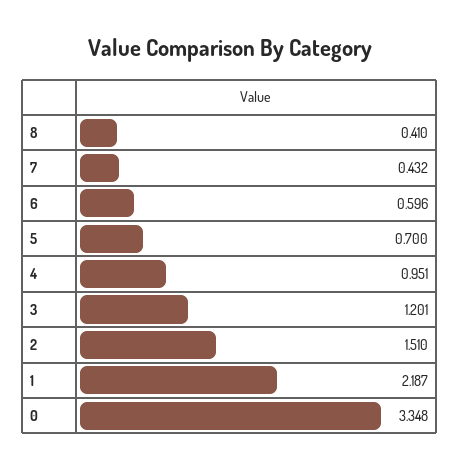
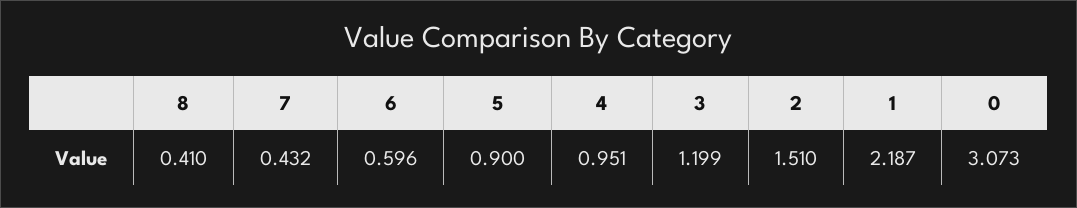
5: 0.7 -> 0.9
3: 1.201 -> 1.199
0: 3.348 -> 3.073

